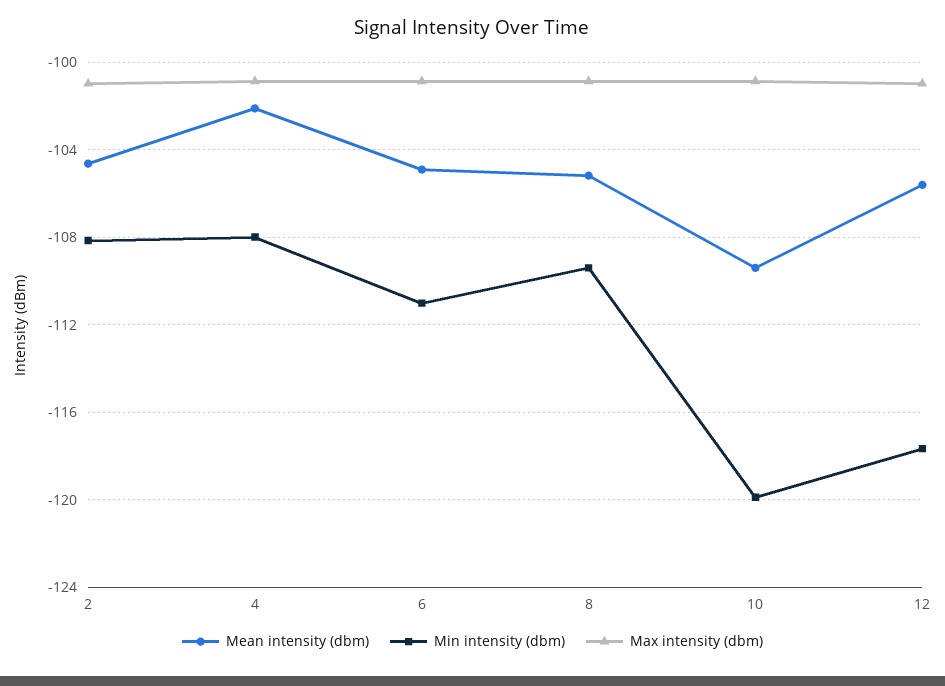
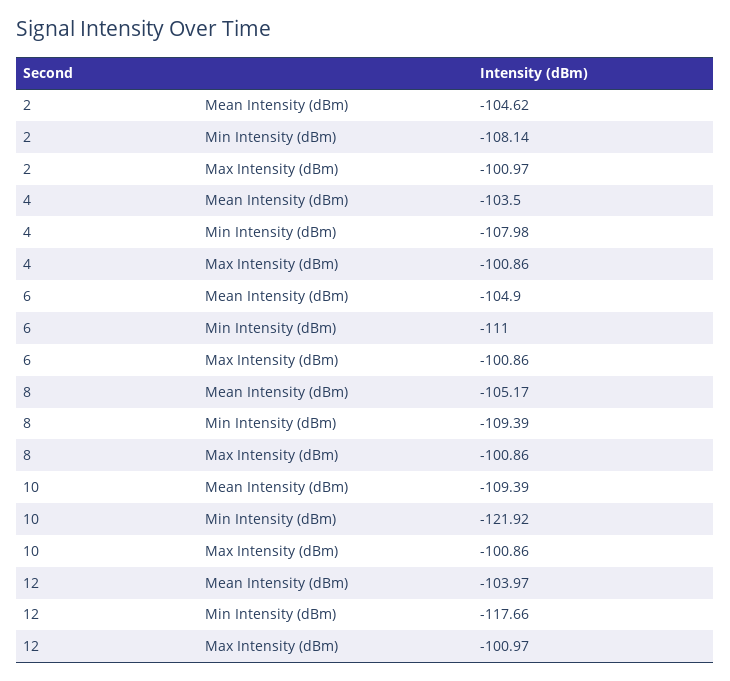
Mean intensity (dbm), 4: -102 -> -103.5
Min intensity (dbm), 10: -120 -> -121.92
Mean intensity (dbm), 12: -105.5 -> -103.97

